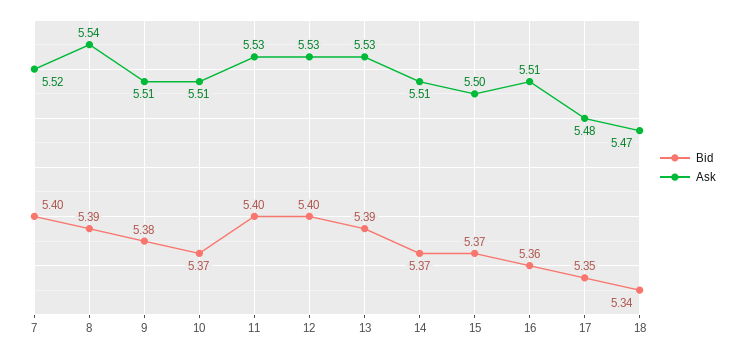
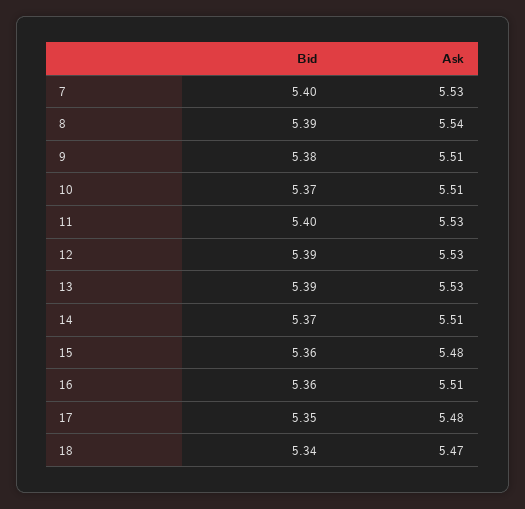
Ask, 7: 5.52 -> 5.53
Bid, 12: 5.4 -> 5.39
Bid, 15: 5.37 -> 5.36
Ask, 15: 5.5 -> 5.48

